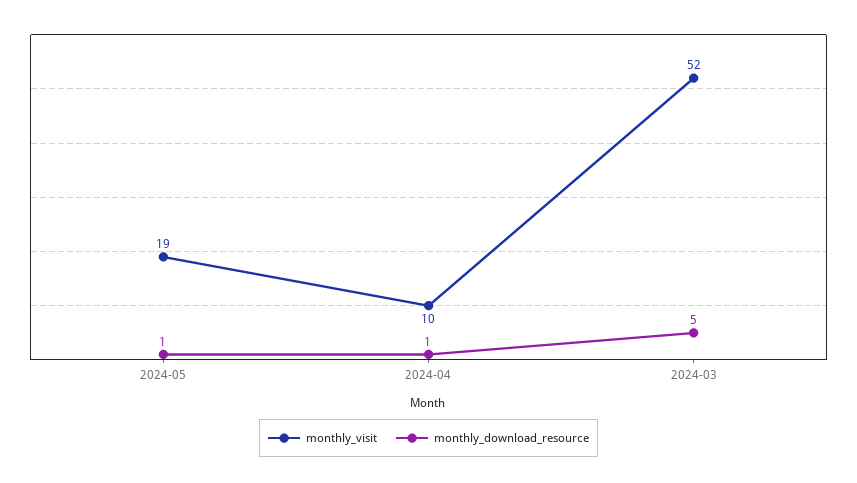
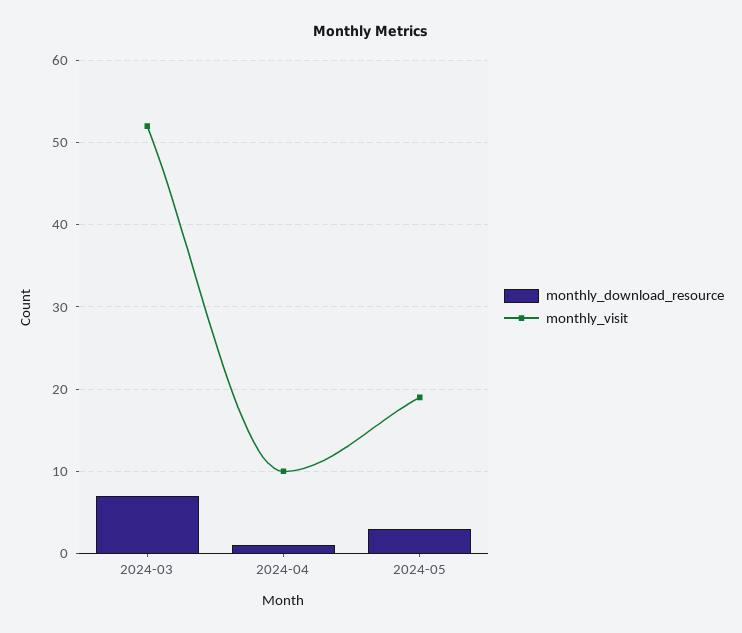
monthly_download_resource, 2024-05: 1 -> 3
monthly_download_resource, 2024-03: 5 -> 7

